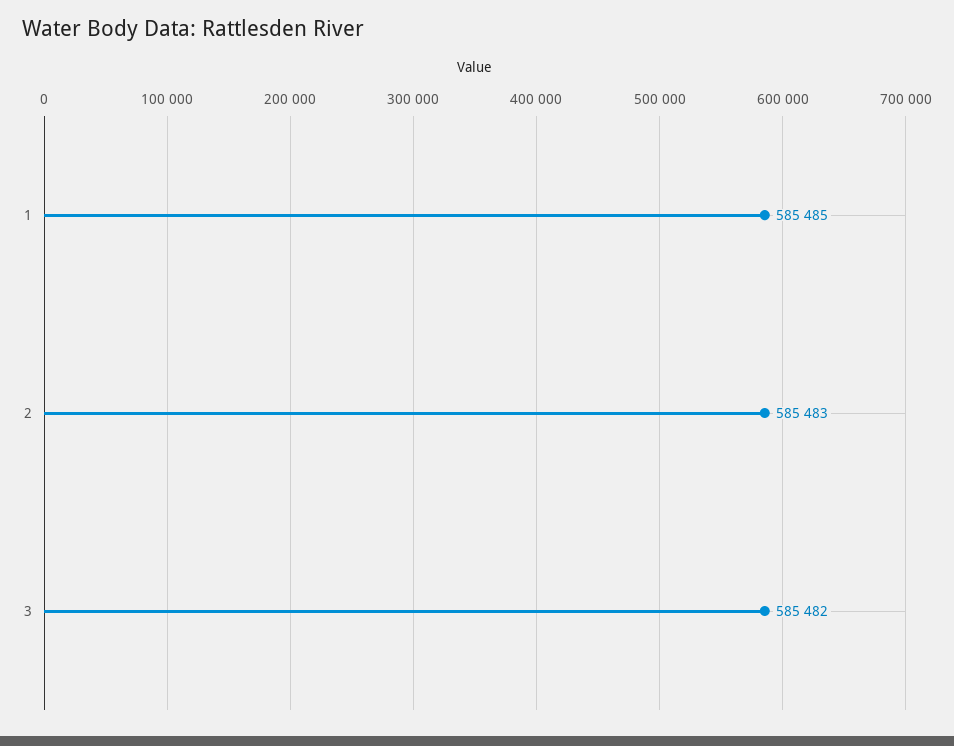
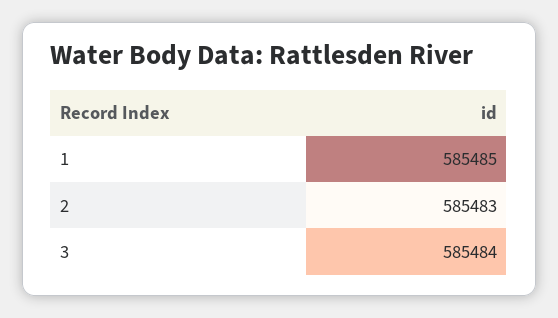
3: 585482 -> 585484

